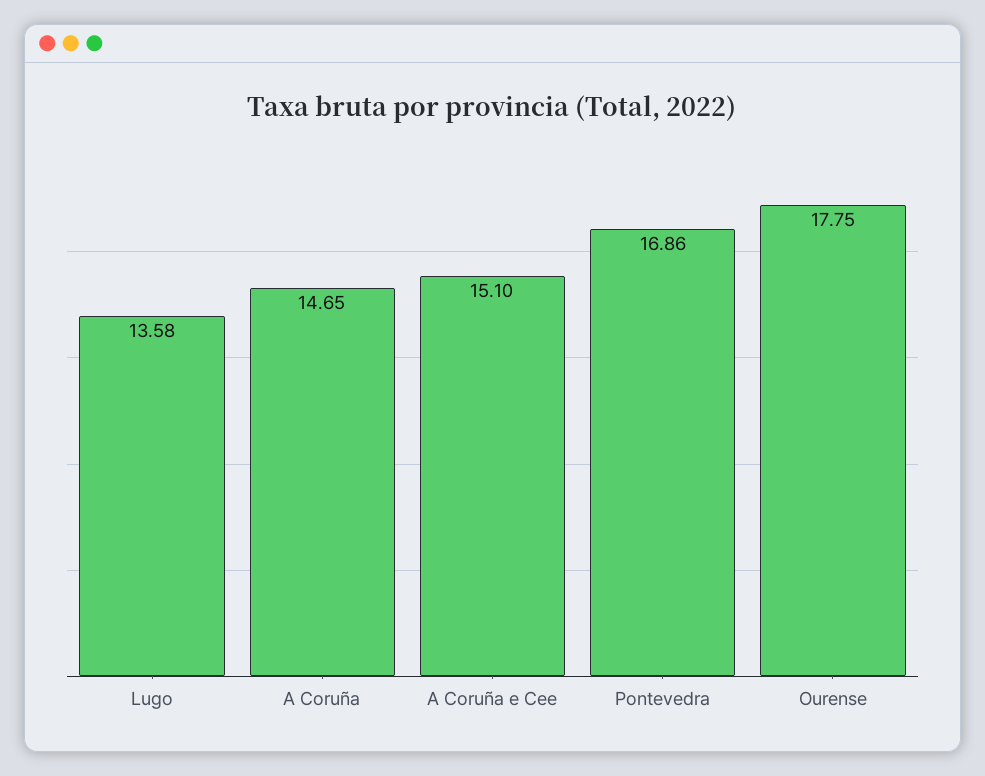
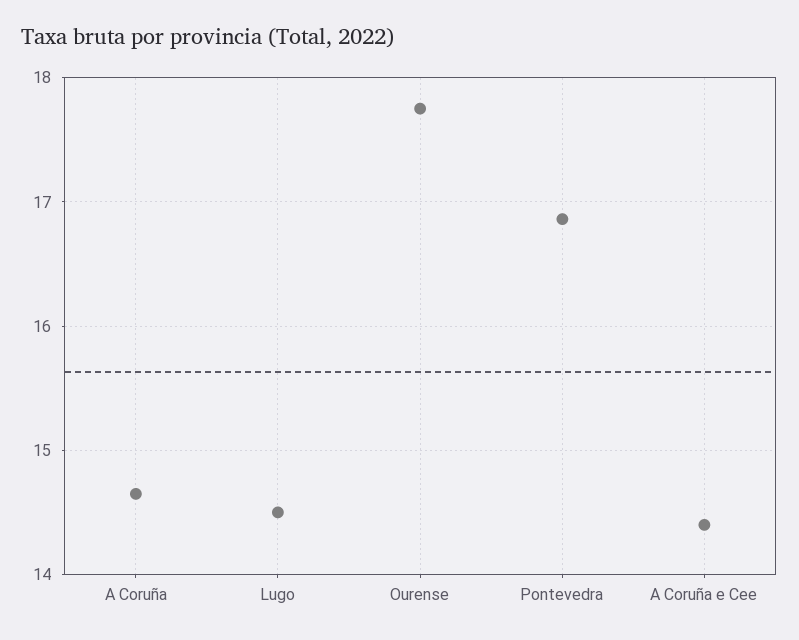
Lugo: 13.58 -> 14.5
A Coruña e Cee: 15.1 -> 14.4

